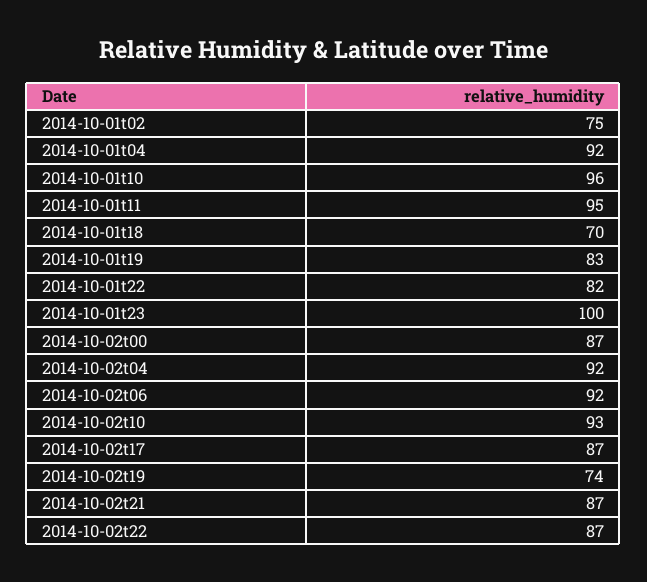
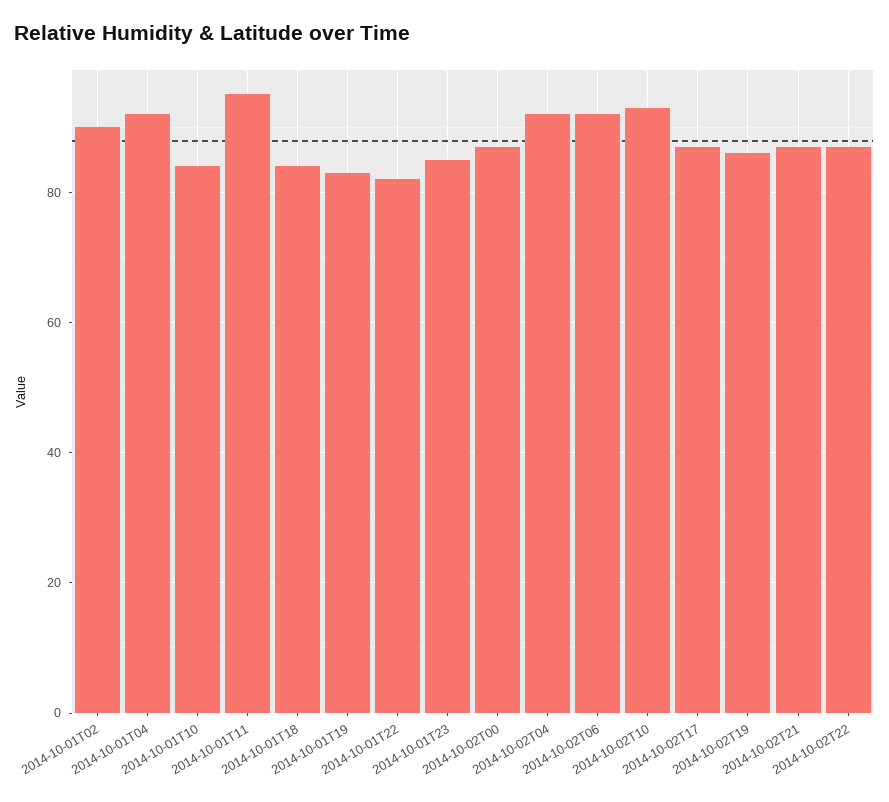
2014-10-01t02: 75 -> 90
2014-10-01t10: 96 -> 85
2014-10-01t18: 70 -> 85
2014-10-01t23: 100 -> 85
2014-10-02t19: 74 -> 85

